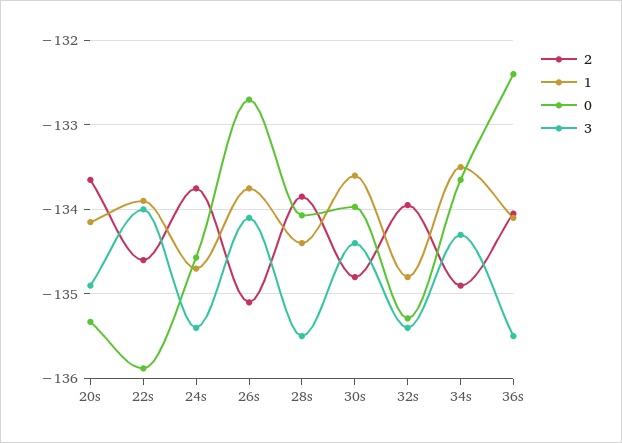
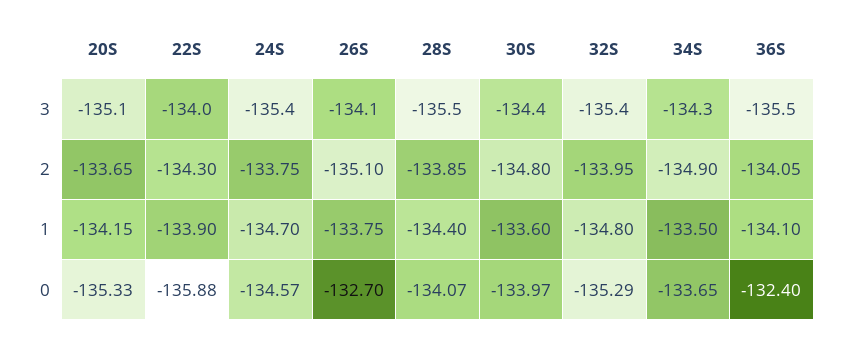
3, 20s: -134.9 -> -135.1
2, 22s: -134.6 -> -134.3

